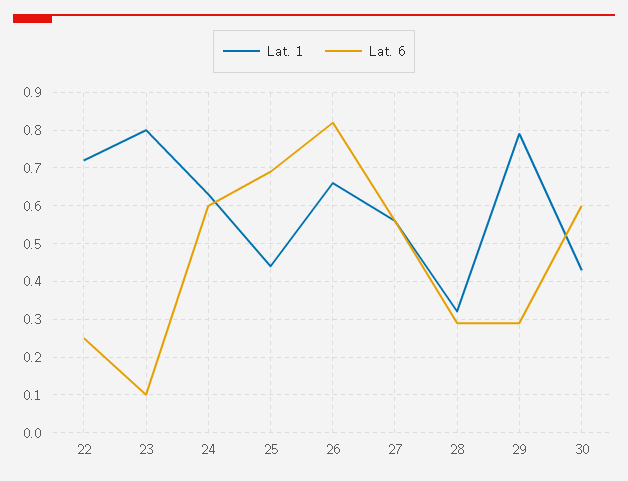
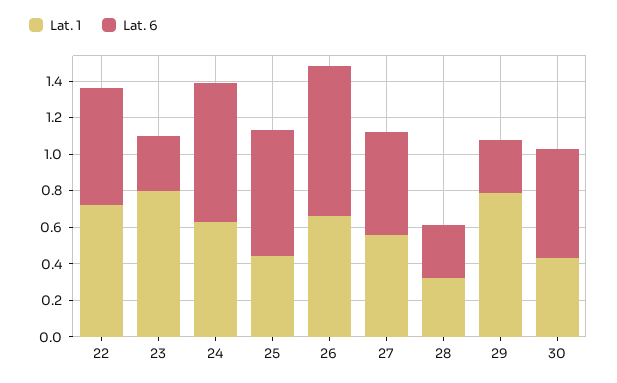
Lat. 6, 22: 0.25 -> 0.65
Lat. 6, 23: 0.1 -> 0.3
Lat. 6, 24: 0.6 -> 0.75

